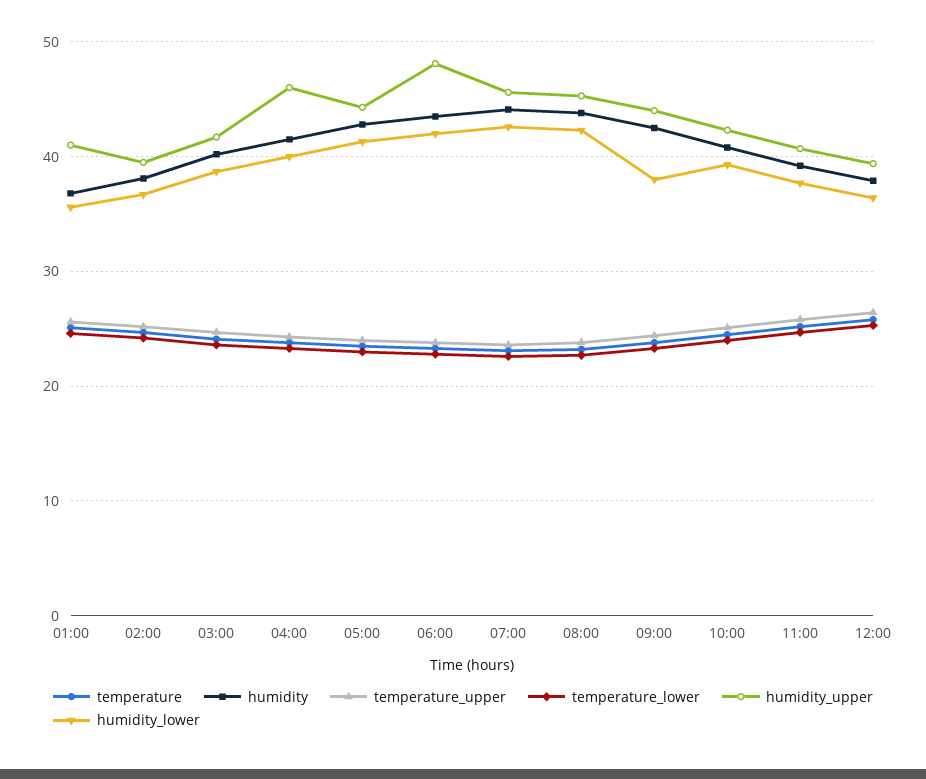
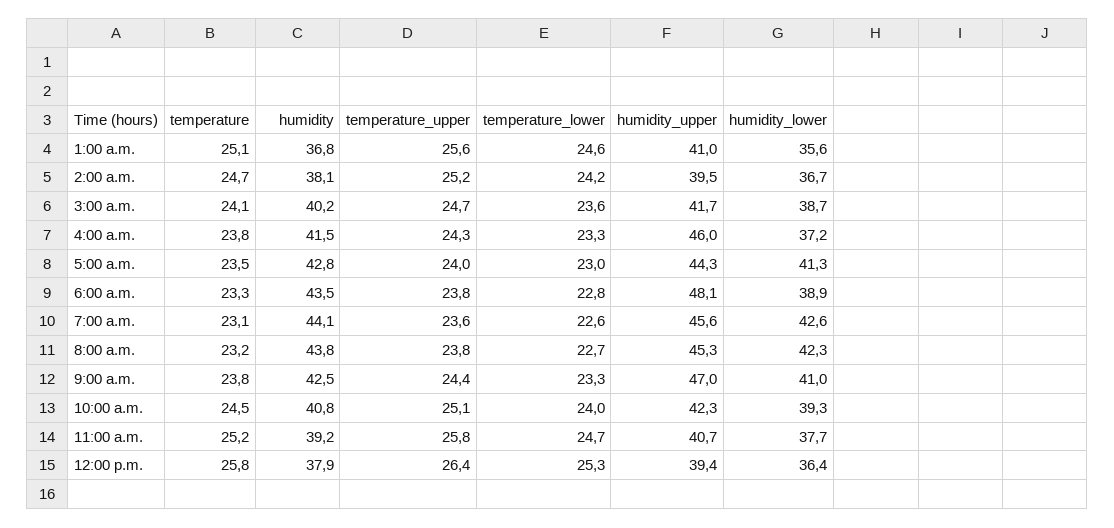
humidity_lower, 04:00: 40 -> 37.2
humidity_lower, 06:00: 42 -> 38.9
humidity_upper, 09:00: 44 -> 47
humidity_lower, 09:00: 38 -> 41

